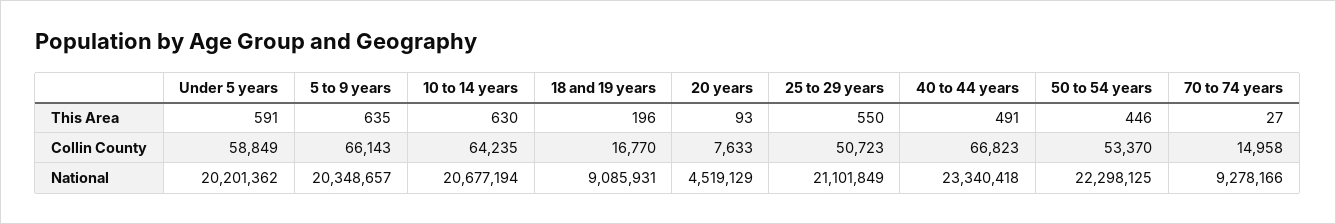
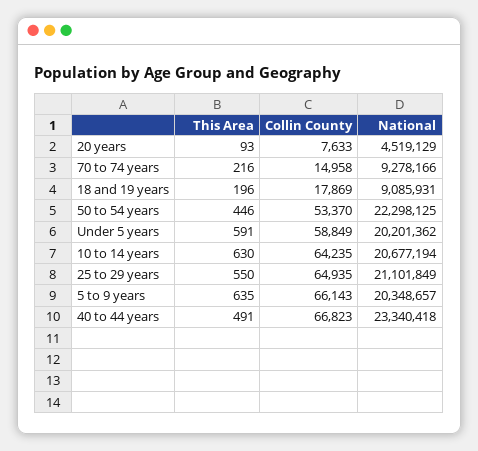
70 to 74 years, This Area: 27 -> 216
18 and 19 years, Collin County: 16770 -> 17869
25 to 29 years, Collin County: 50723 -> 64935

